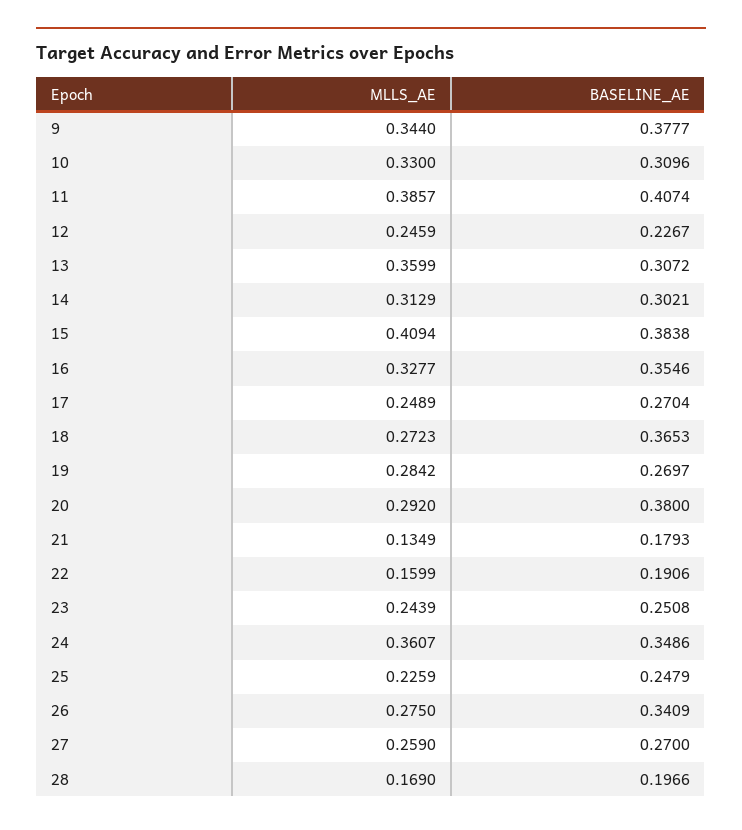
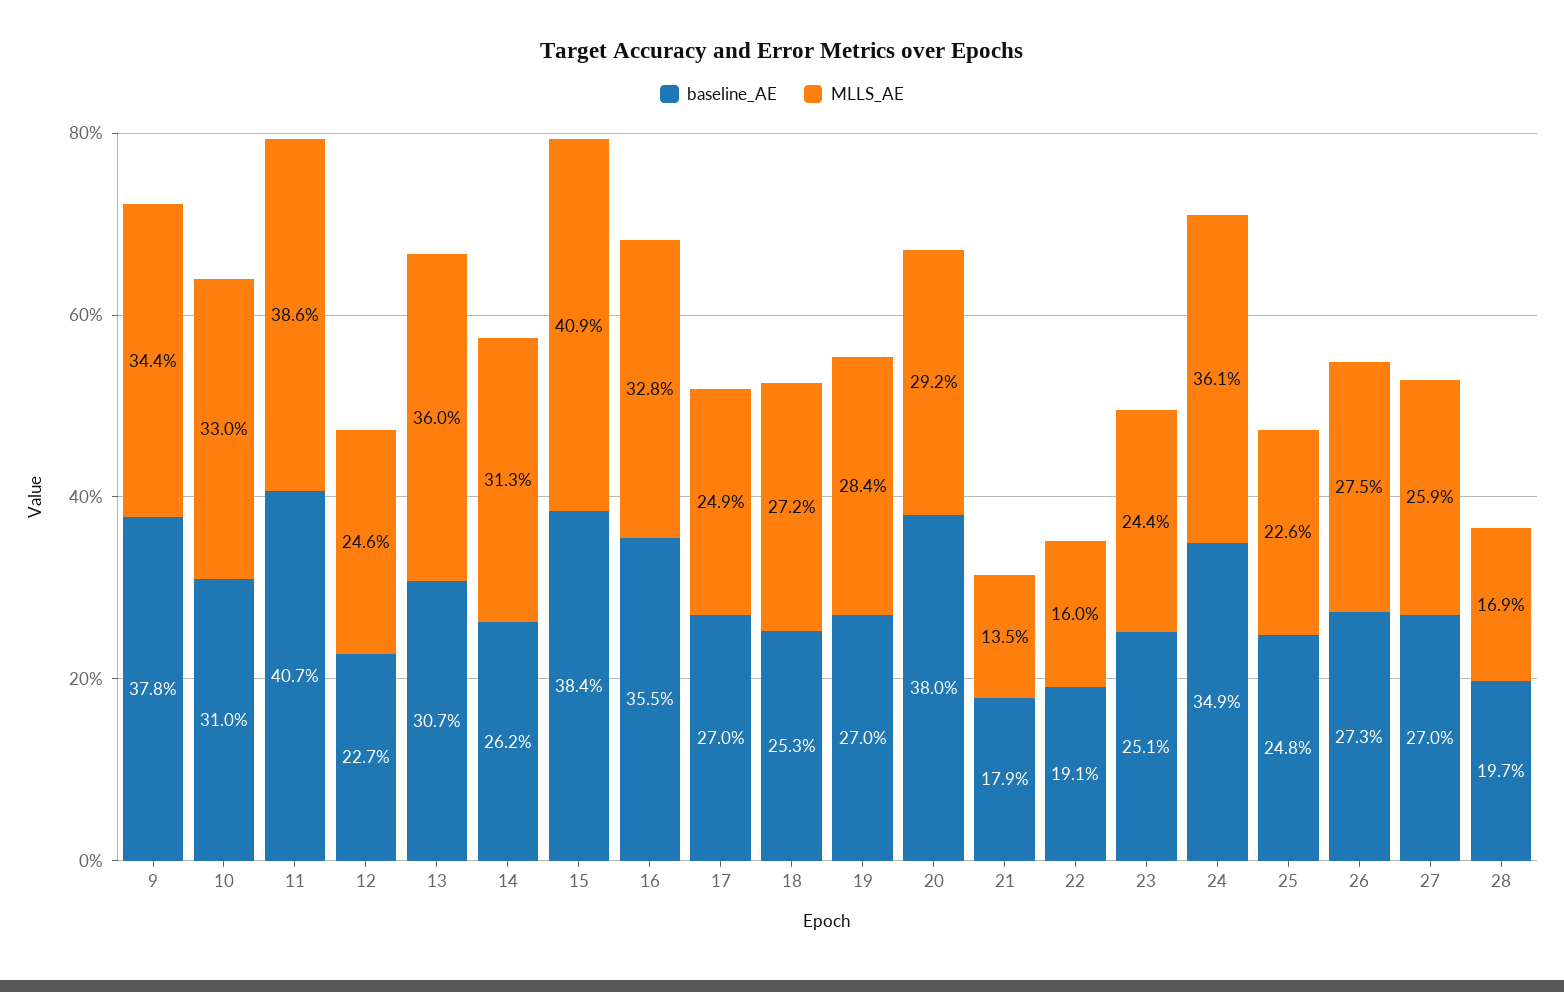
BASELINE_AE, 14: 0.3021 -> 0.262
BASELINE_AE, 18: 0.3653 -> 0.253
BASELINE_AE, 26: 0.3409 -> 0.273

